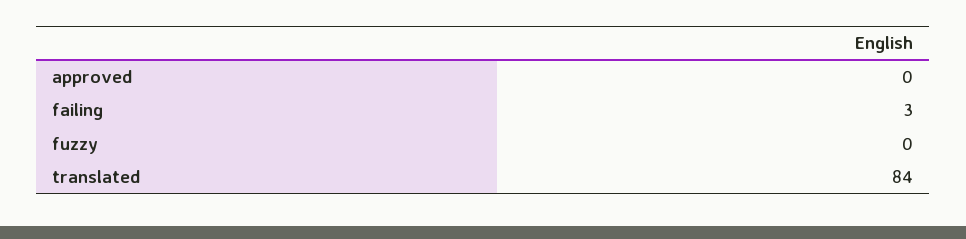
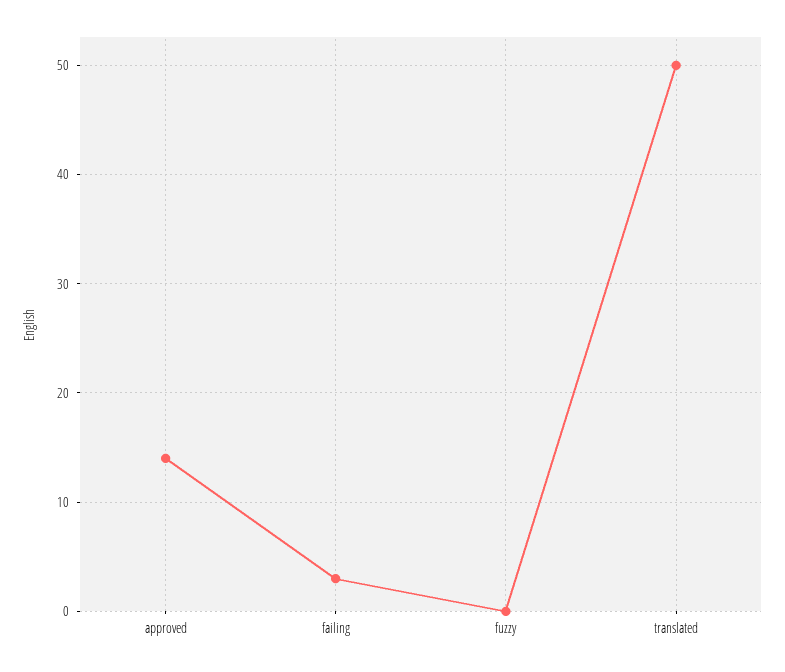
approved: 0 -> 14
translated: 84 -> 50

